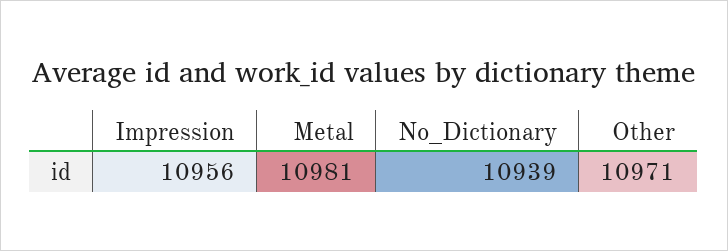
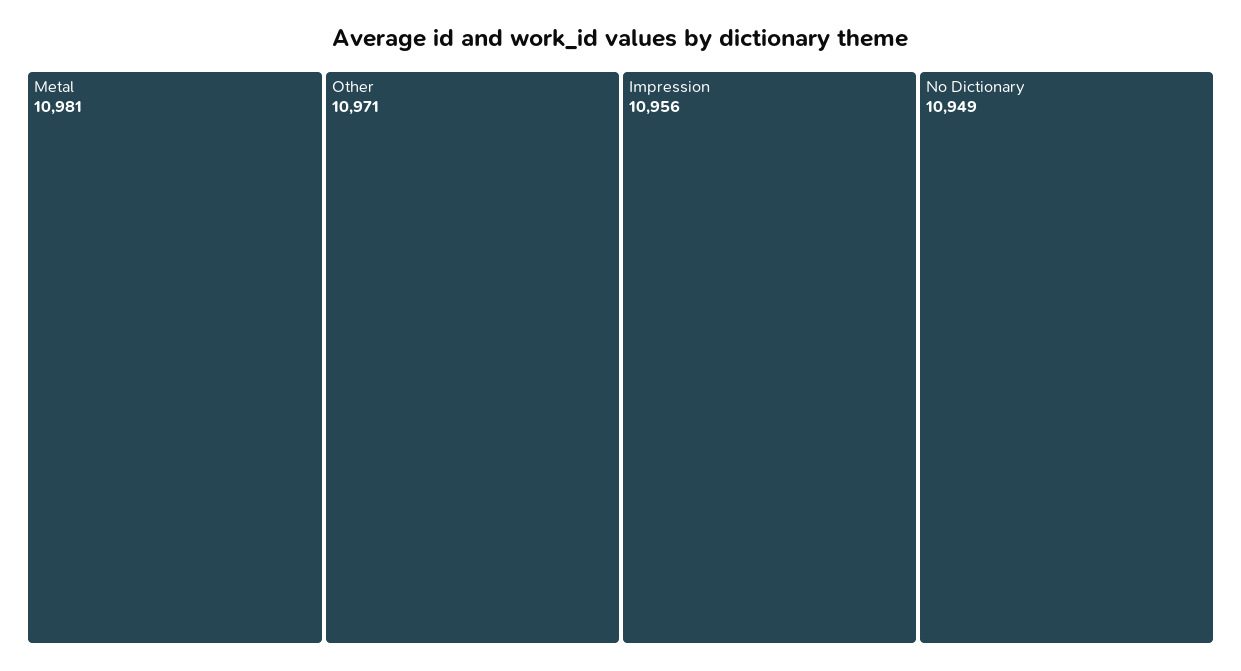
No_Dictionary: 10939 -> 10949

